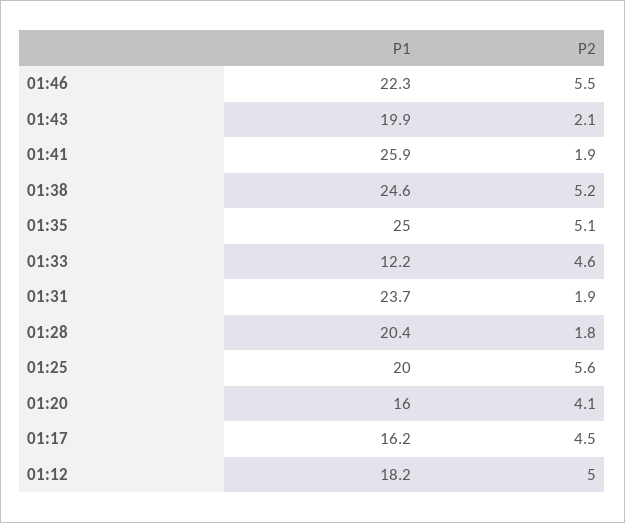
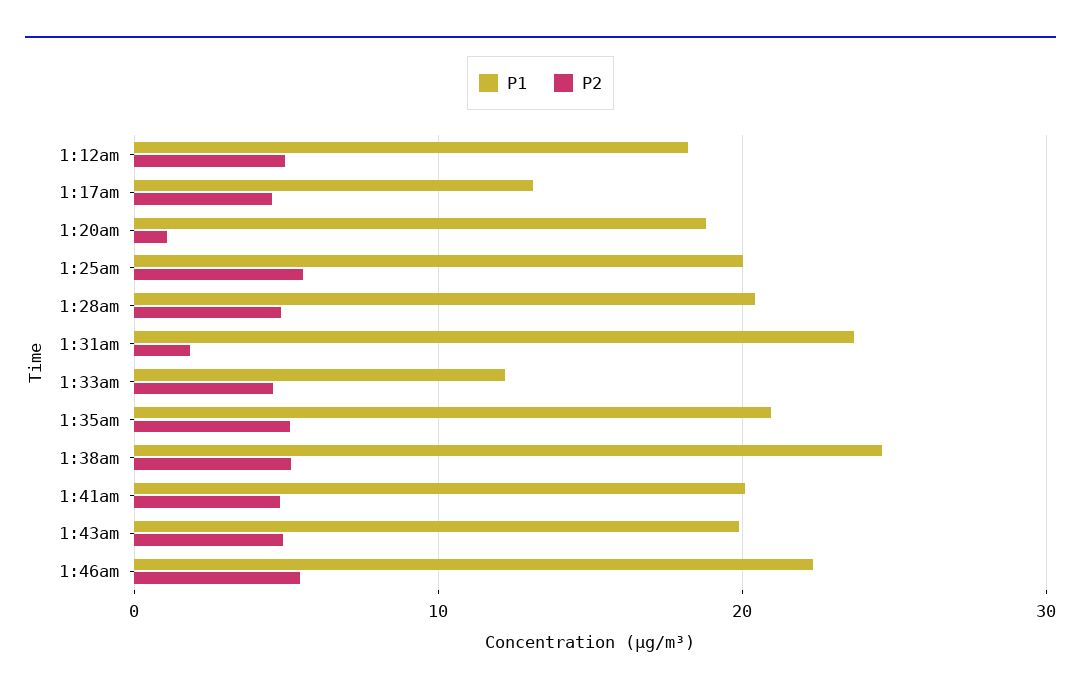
P2, 01:43: 2.1 -> 5
P1, 01:41: 25.9 -> 20
P2, 01:41: 1.9 -> 5
P1, 01:35: 25 -> 21
P2, 01:28: 1.8 -> 5
P1, 01:20: 16 -> 19
P2, 01:20: 4.1 -> 1
P1, 01:17: 16.2 -> 13

